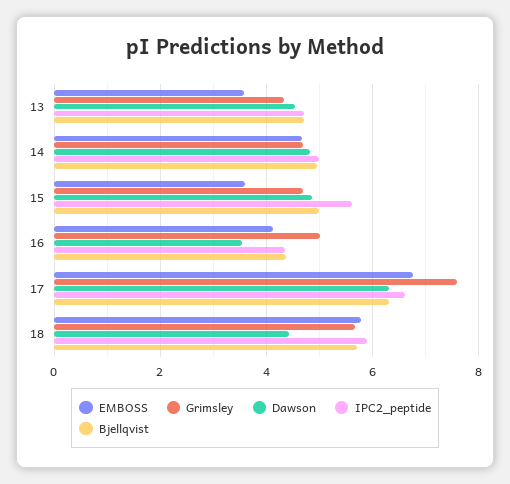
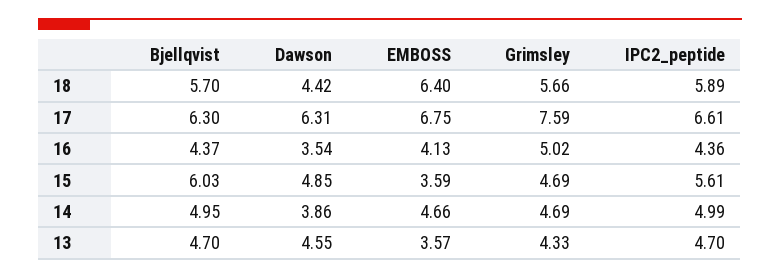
Dawson, 14: 4.8 -> 3.86
Bjellqvist, 15: 5 -> 6.03
EMBOSS, 18: 5.8 -> 6.4

